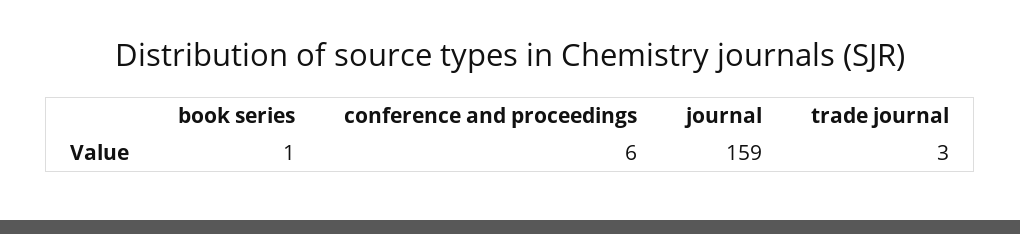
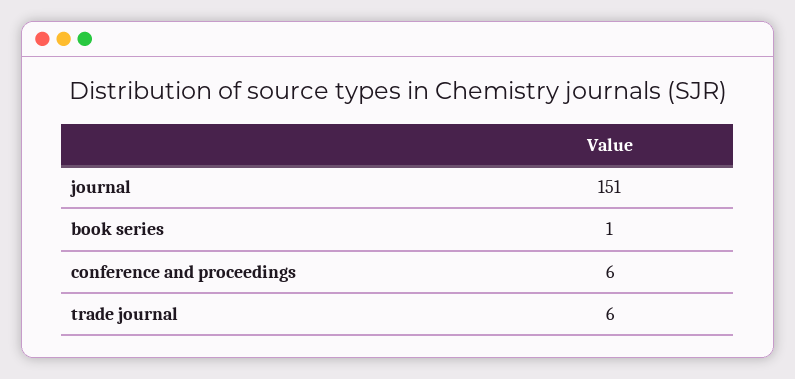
journal: 159 -> 151
trade journal: 3 -> 6

